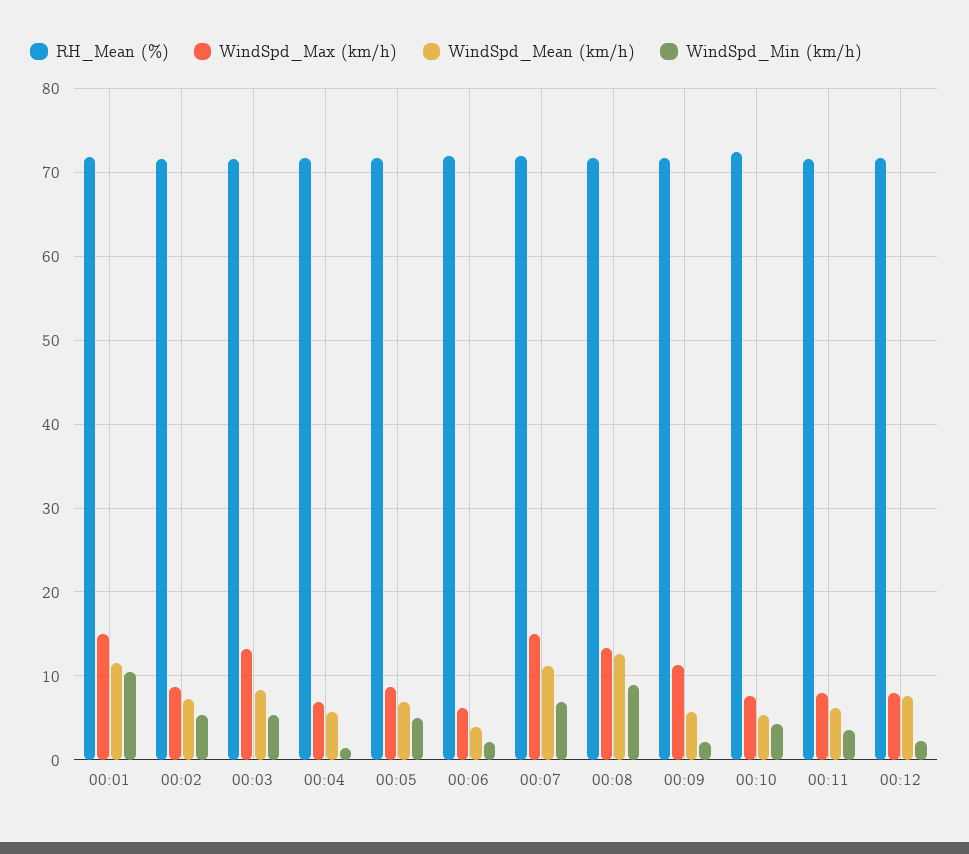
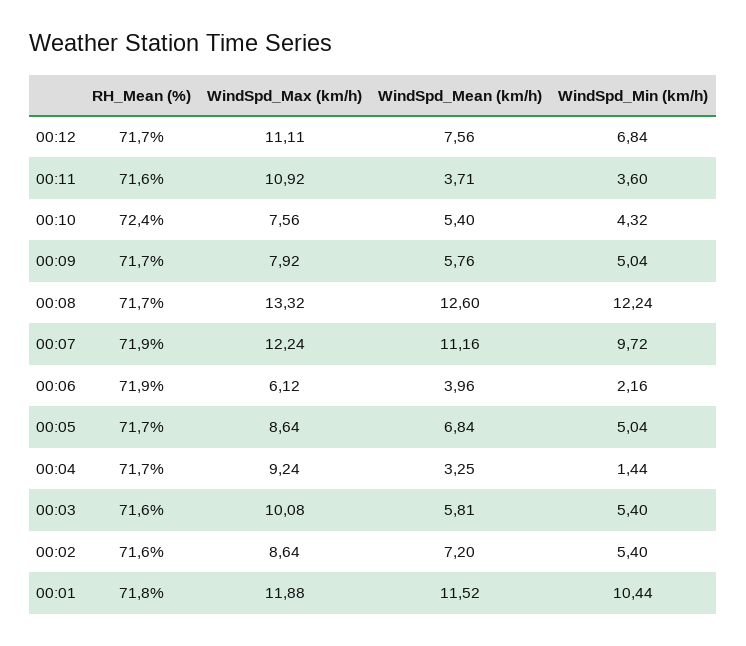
WindSpd_Max (km/h), 00:01: 15 -> 11.88
WindSpd_Max (km/h), 00:03: 13 -> 10.08
WindSpd_Mean (km/h), 00:03: 8 -> 5.81
WindSpd_Max (km/h), 00:04: 7 -> 9.24
WindSpd_Mean (km/h), 00:04: 6 -> 3.25
WindSpd_Max (km/h), 00:07: 15 -> 12.24
WindSpd_Min (km/h), 00:07: 7 -> 9.72
WindSpd_Min (km/h), 00:08: 9 -> 12.24
WindSpd_Max (km/h), 00:09: 11 -> 7.92
WindSpd_Min (km/h), 00:09: 2 -> 5.04
WindSpd_Max (km/h), 00:11: 8 -> 10.92
WindSpd_Mean (km/h), 00:11: 6 -> 3.71
WindSpd_Max (km/h), 00:12: 8 -> 11.11
WindSpd_Min (km/h), 00:12: 2 -> 6.84

